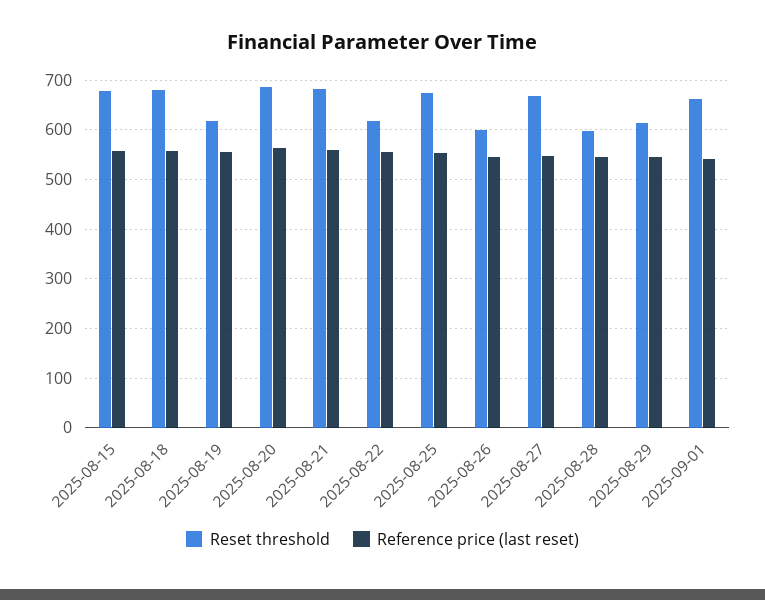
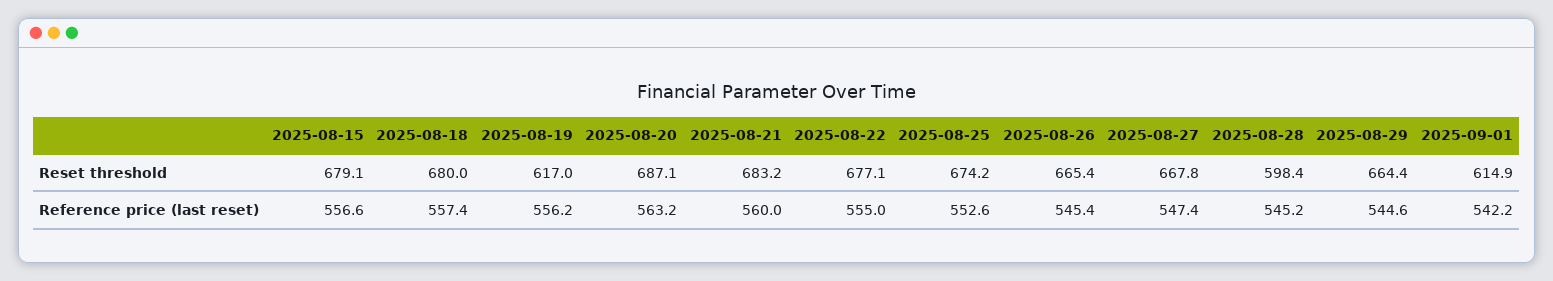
Reset threshold, 2025-08-22: 620 -> 677.1
Reset threshold, 2025-08-26: 600 -> 665.4
Reset threshold, 2025-08-29: 620 -> 664.4
Reset threshold, 2025-09-01: 660 -> 614.9

